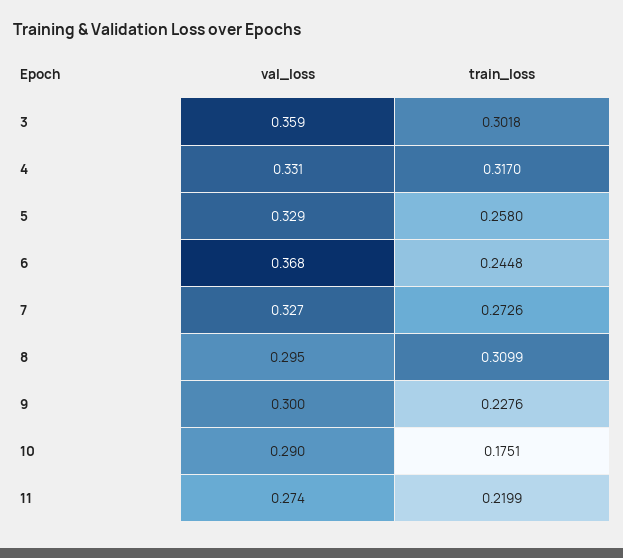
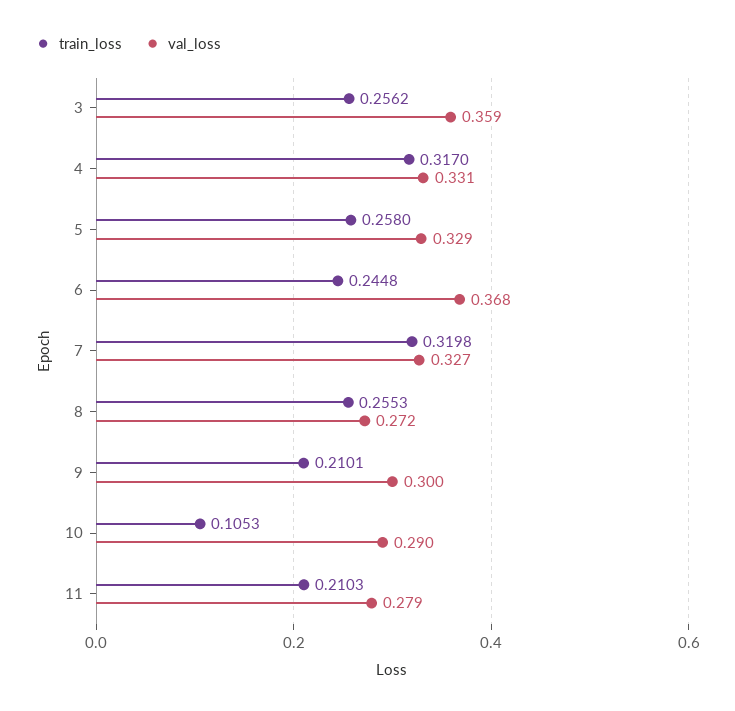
train_loss, 3: 0.3018 -> 0.2562
train_loss, 7: 0.2726 -> 0.3198
val_loss, 8: 0.295 -> 0.272
train_loss, 8: 0.3099 -> 0.2553
train_loss, 9: 0.2276 -> 0.2101
train_loss, 10: 0.1751 -> 0.1053
val_loss, 11: 0.274 -> 0.279
train_loss, 11: 0.2199 -> 0.2103

